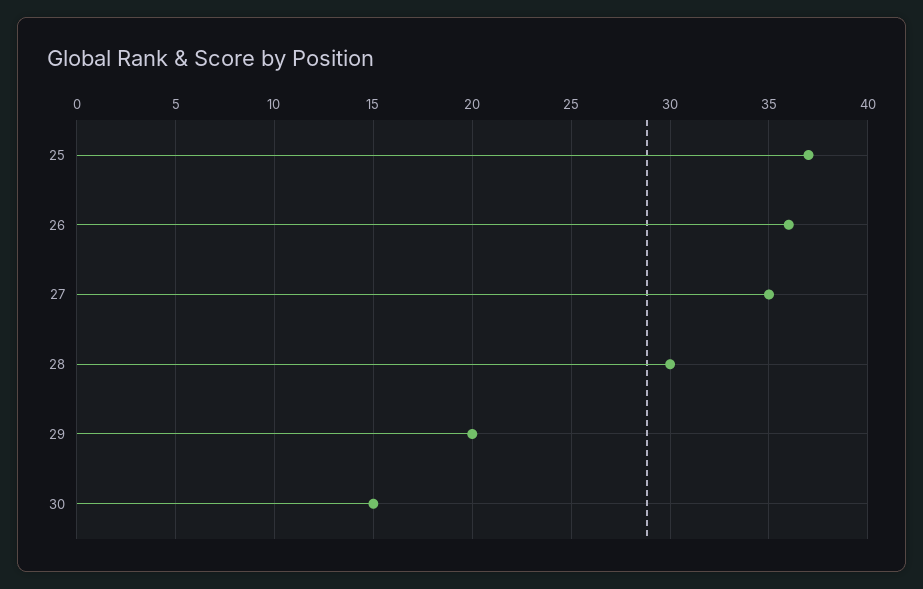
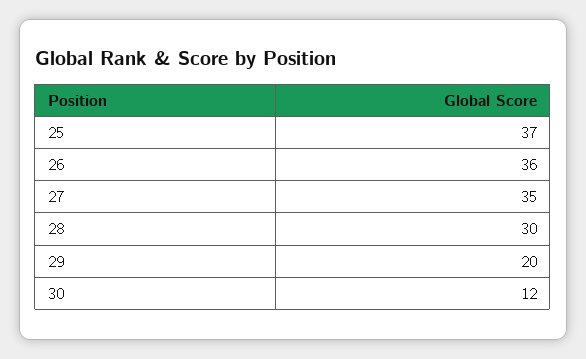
30: 15 -> 12

